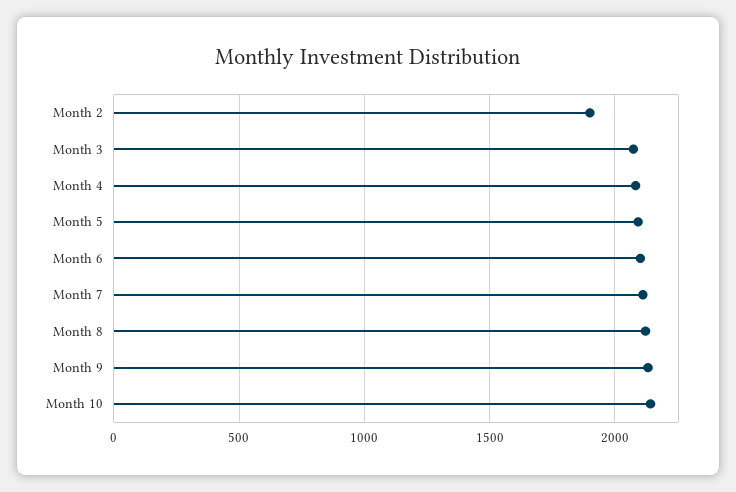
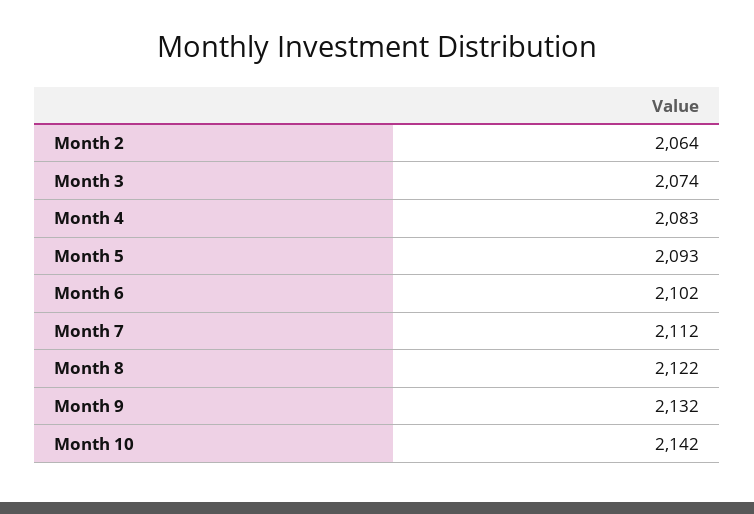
Month 2: 1900 -> 2064

